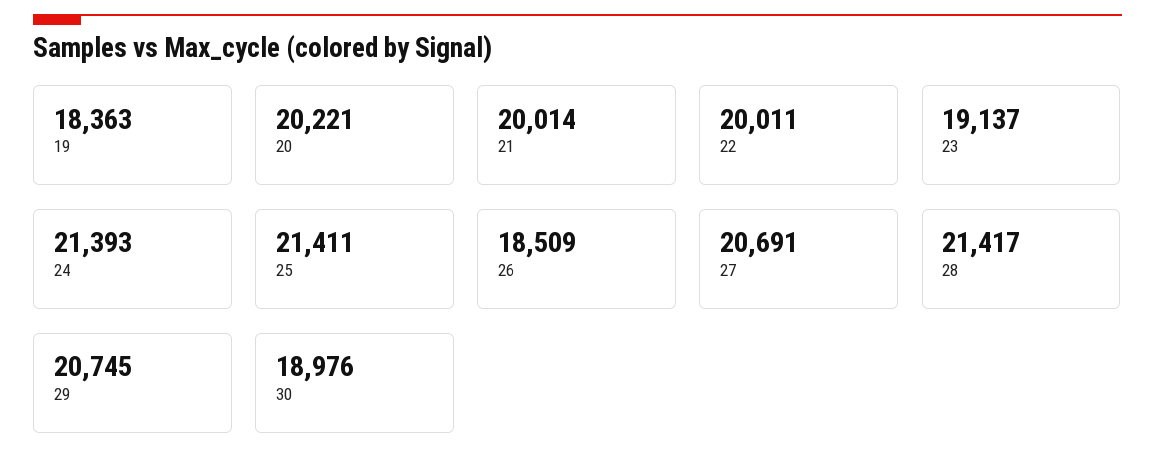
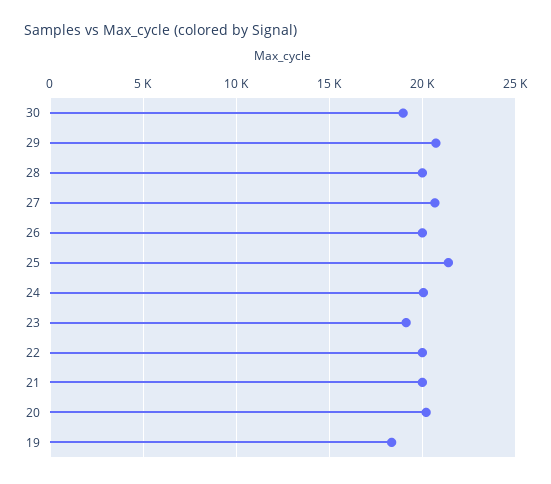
24: 21393 -> 20000
26: 18509 -> 20000
28: 21417 -> 20000

